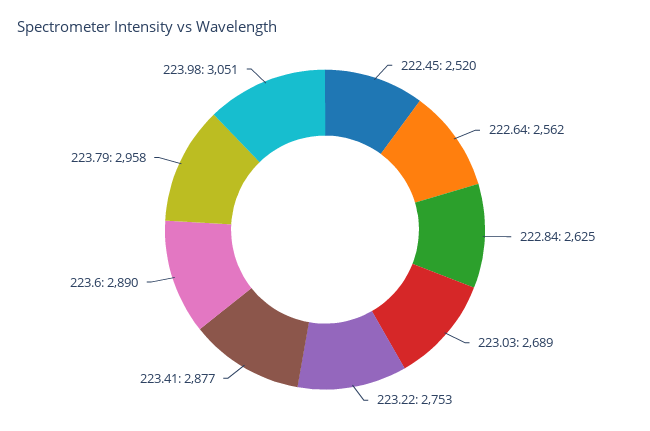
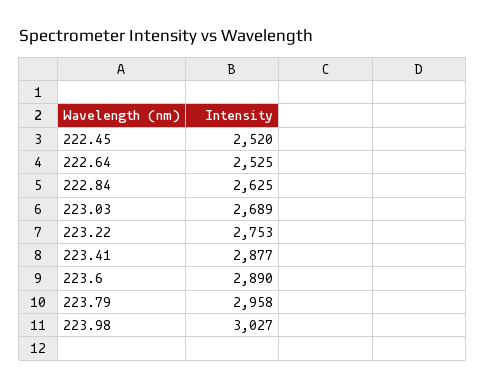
222.64: 2562 -> 2525
223.98: 3051 -> 3027

